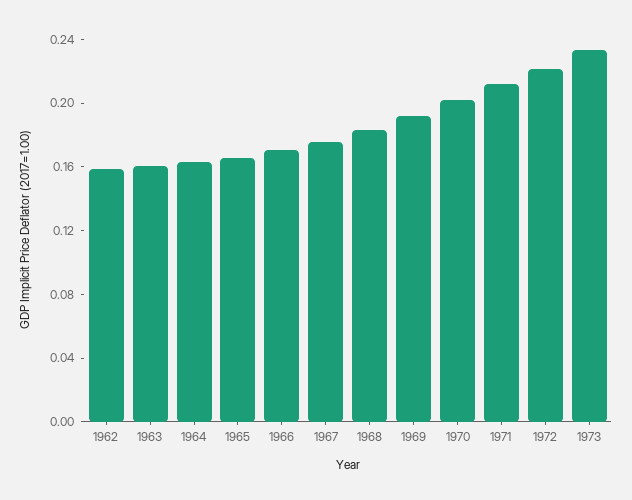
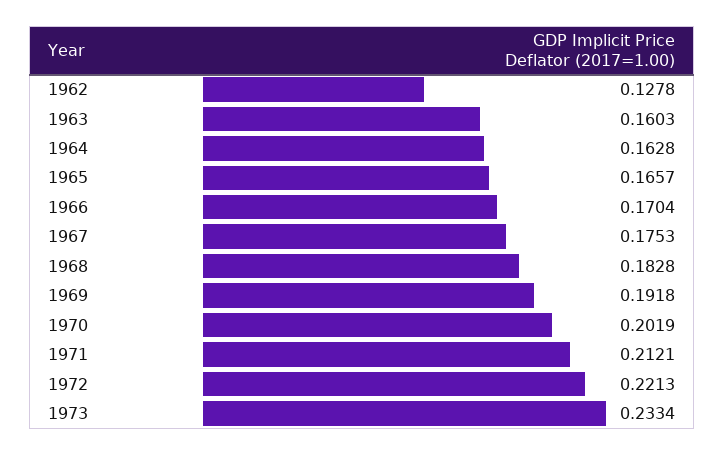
1962: 0.16 -> 0.1278

